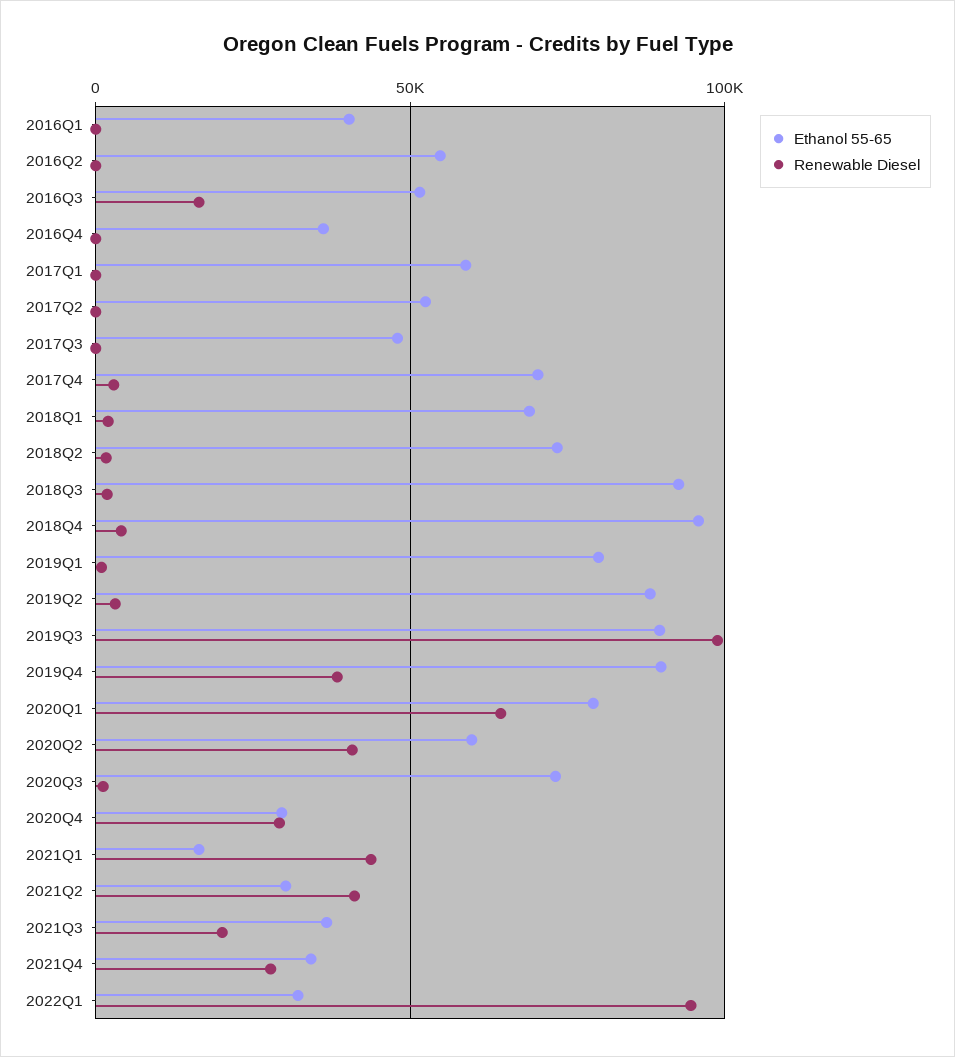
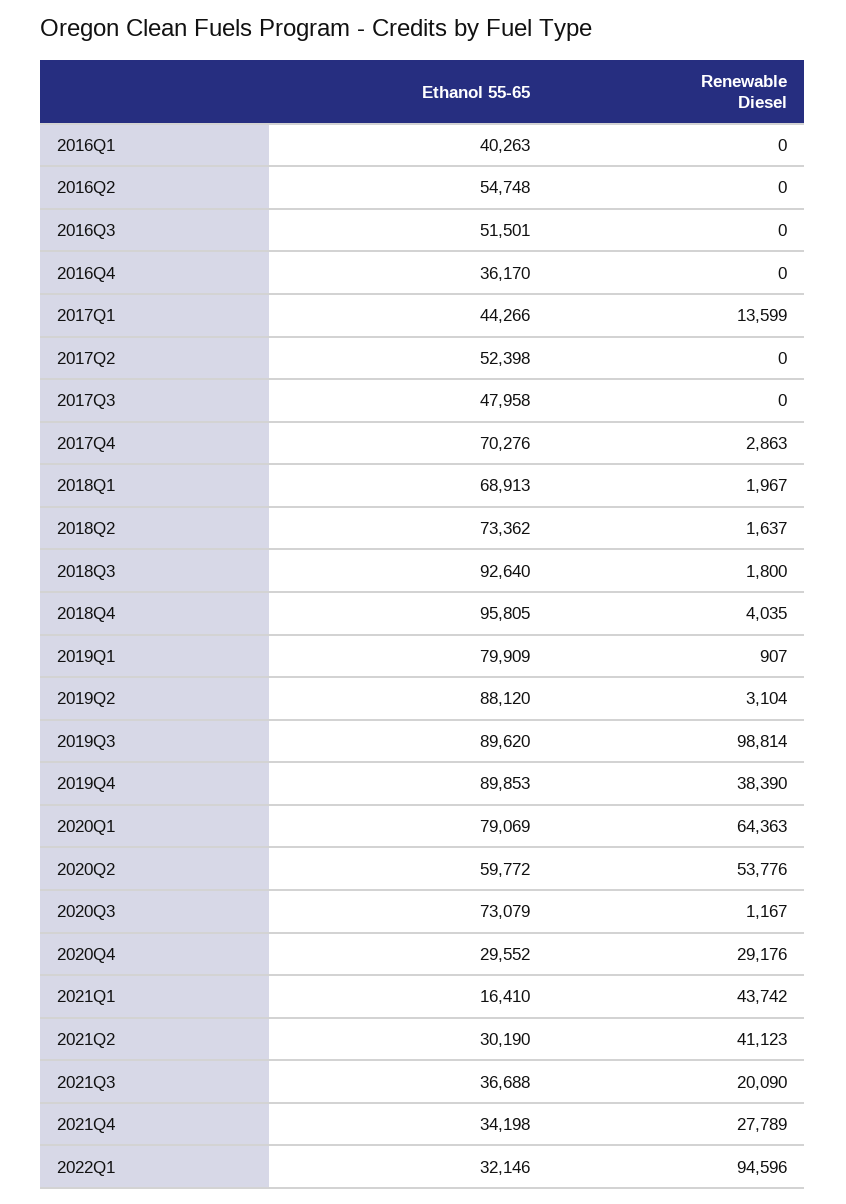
Renewable Diesel, 2016Q3: 15000 -> 0
Ethanol 55-65, 2017Q1: 60000 -> 44266
Renewable Diesel, 2017Q1: 0 -> 13599
Renewable Diesel, 2020Q2: 40000 -> 53776

